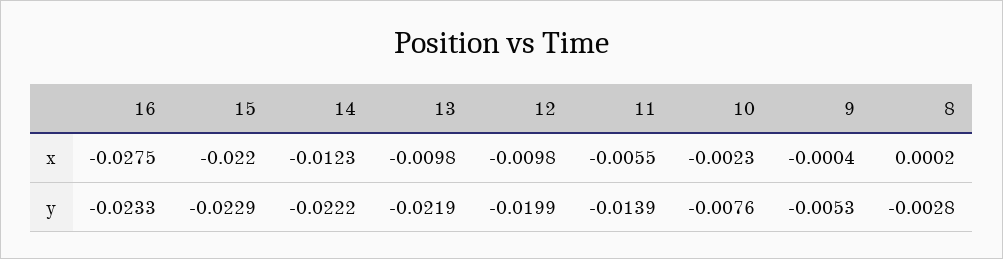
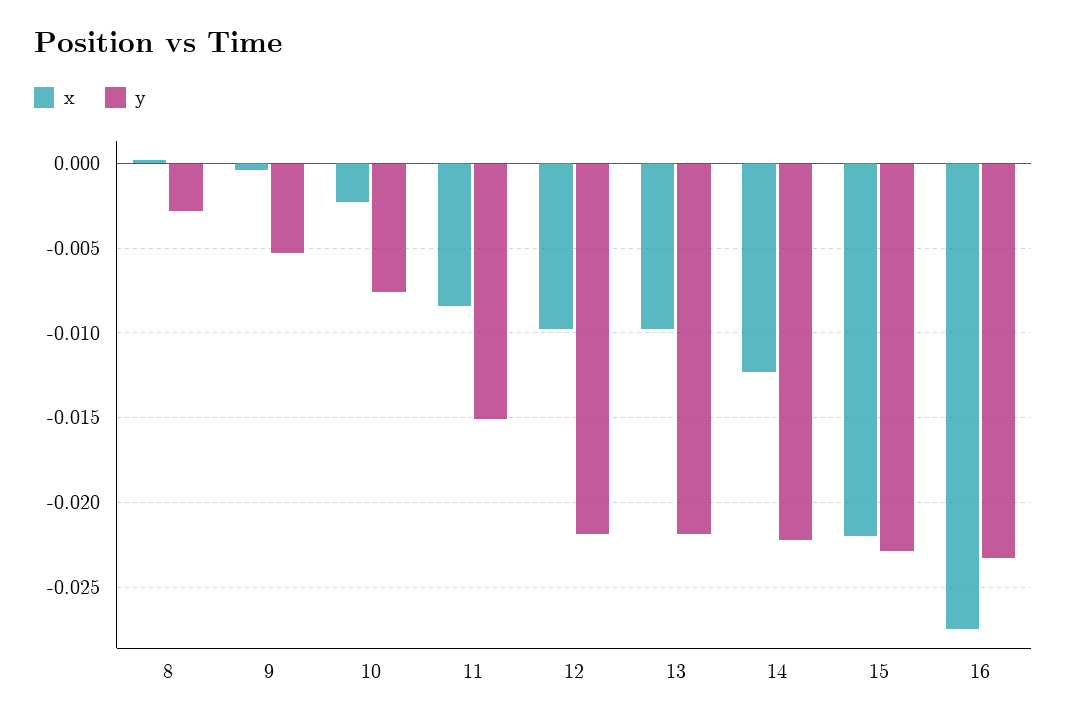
x, 11: -0.0055 -> -0.0085
y, 12: -0.0199 -> -0.022
y, 11: -0.0139 -> -0.015

